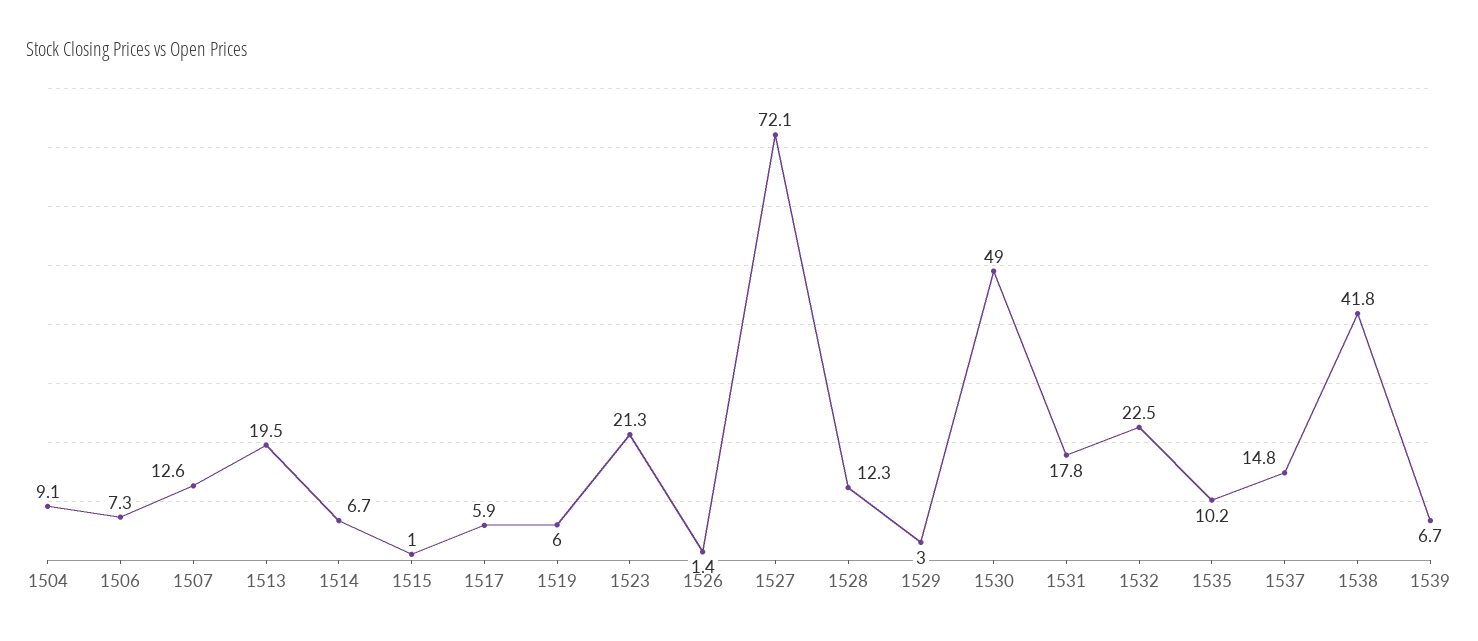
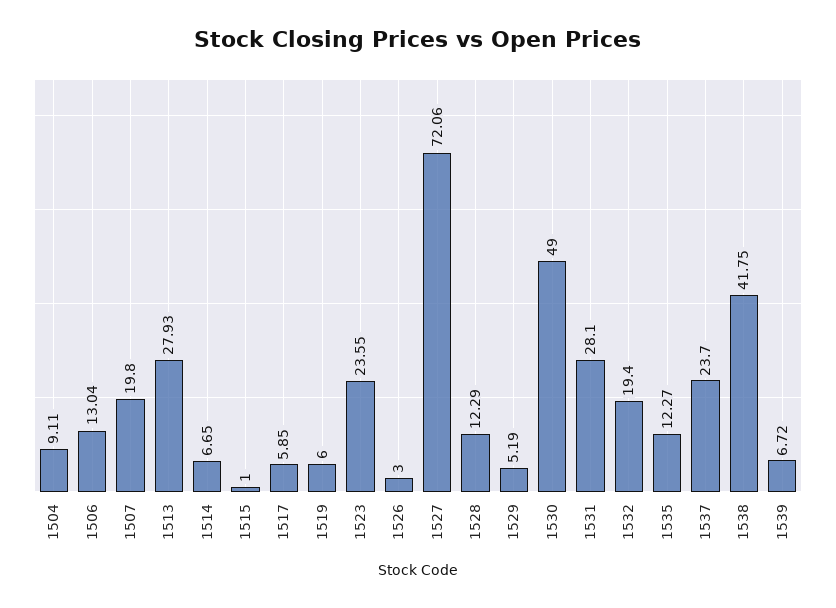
1506: 7.3 -> 13.04
1507: 12.6 -> 19.8
1513: 19.5 -> 27.93
1523: 21.3 -> 23.55
1526: 1.4 -> 3
1529: 3 -> 5.19
1531: 17.8 -> 28.1
1532: 22.5 -> 19.4
1535: 10.2 -> 12.27
1537: 14.8 -> 23.7

